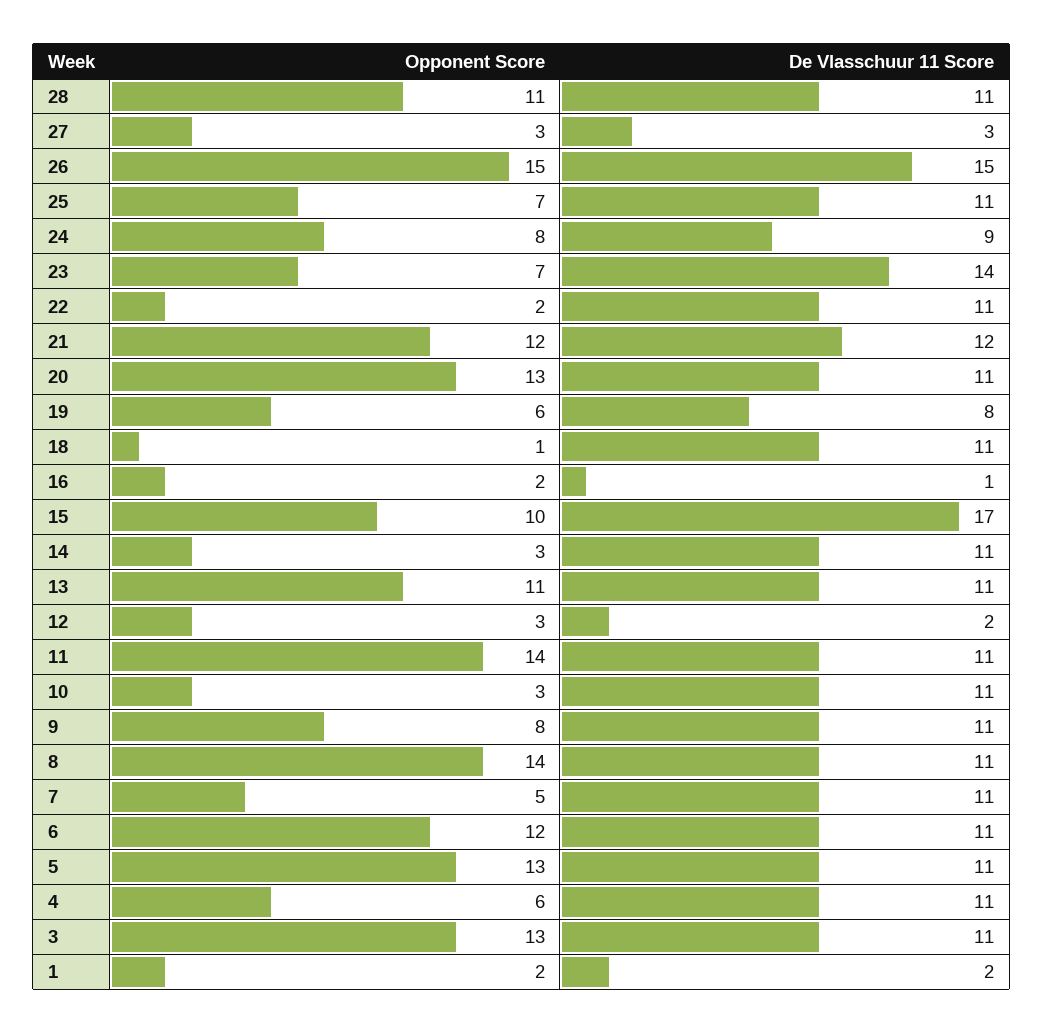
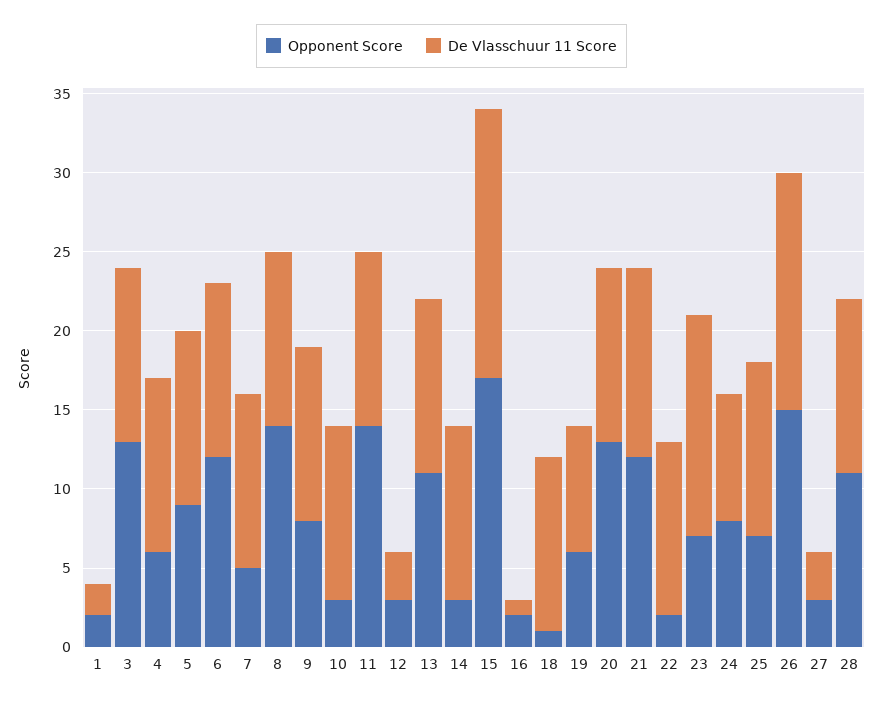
De Vlasschuur 11 Score, 24: 9 -> 8
Opponent Score, 15: 10 -> 17
De Vlasschuur 11 Score, 12: 2 -> 3
Opponent Score, 5: 13 -> 9

